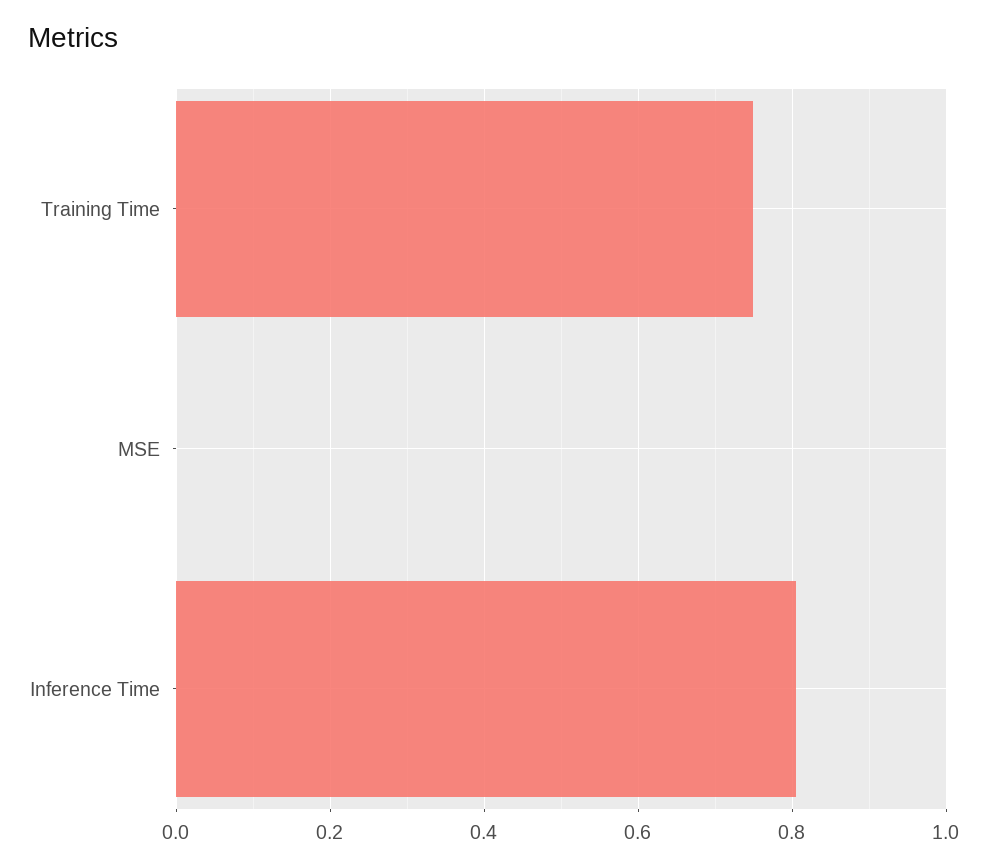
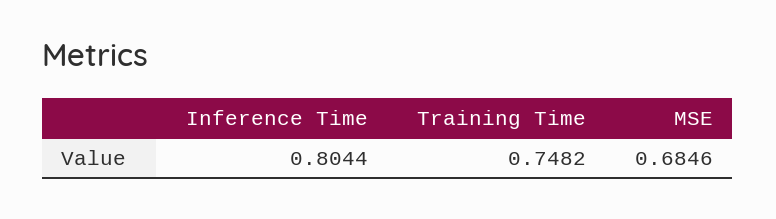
MSE: 0 -> 0.6846

